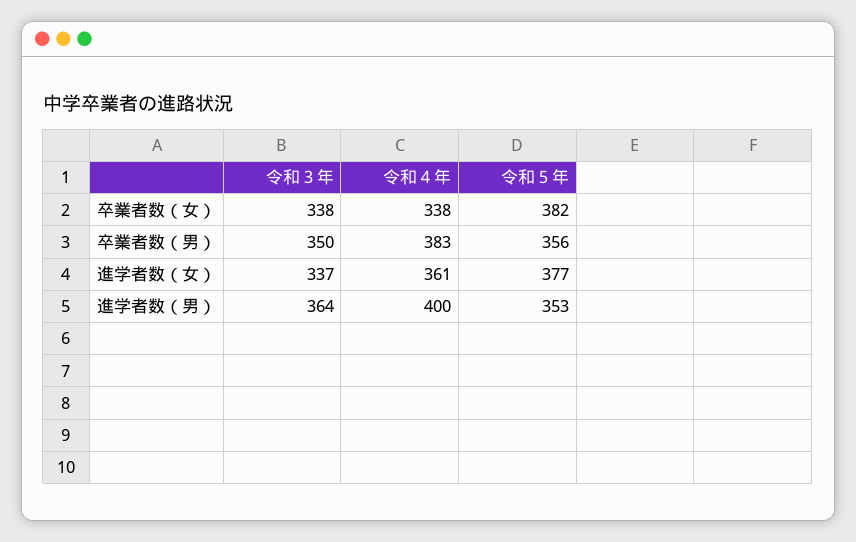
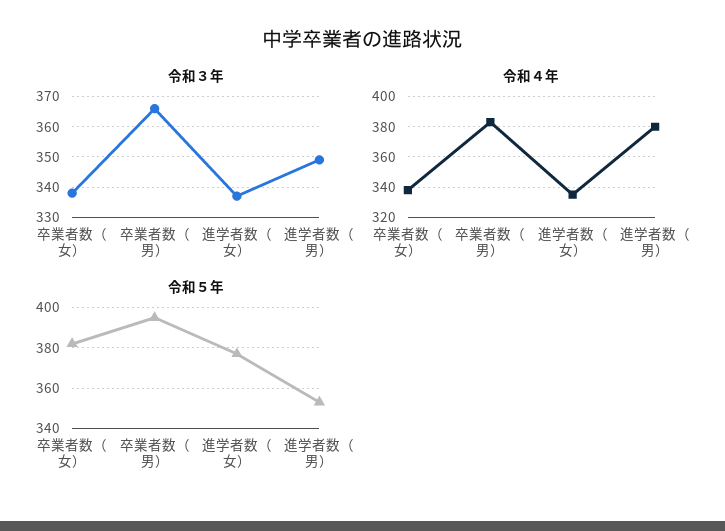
令和３年, 卒業者数（男）: 350 -> 365
令和５年, 卒業者数（男）: 356 -> 395
令和４年, 進学者数（女）: 361 -> 335
令和３年, 進学者数（男）: 364 -> 350
令和４年, 進学者数（男）: 400 -> 380

